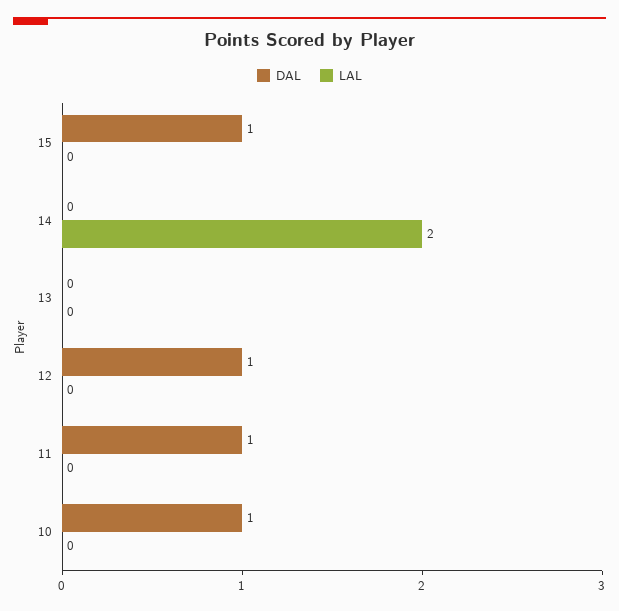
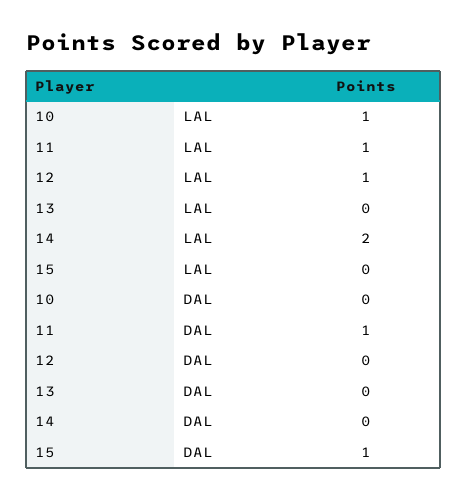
DAL, 12: 1 -> 0
LAL, 12: 0 -> 1
LAL, 11: 0 -> 1
DAL, 10: 1 -> 0
LAL, 10: 0 -> 1

